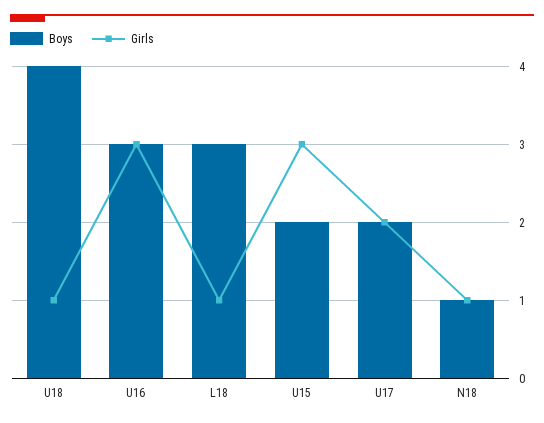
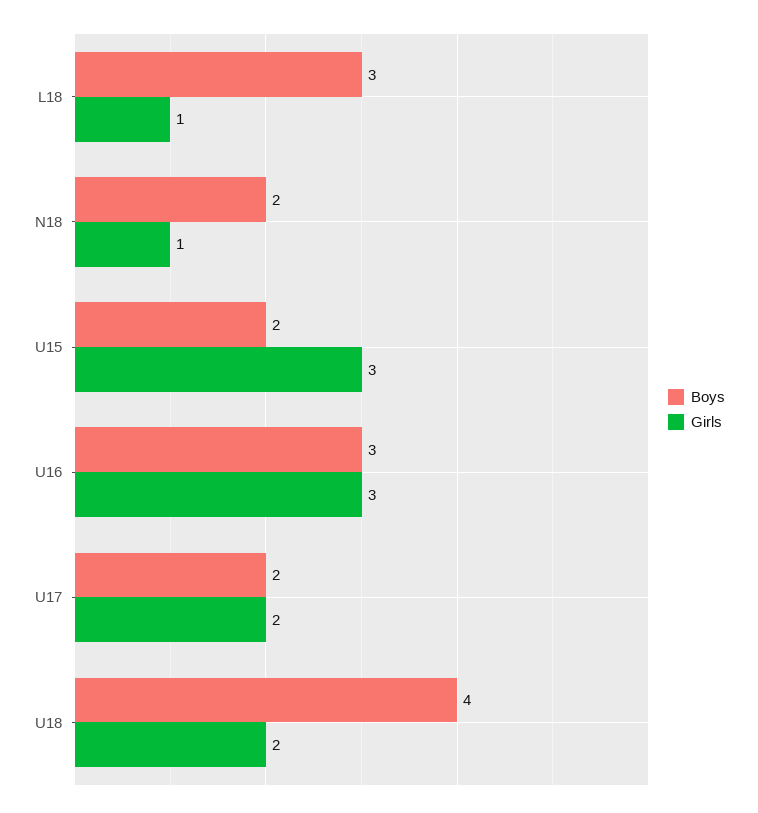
Girls, U18: 1 -> 2
Boys, N18: 1 -> 2

